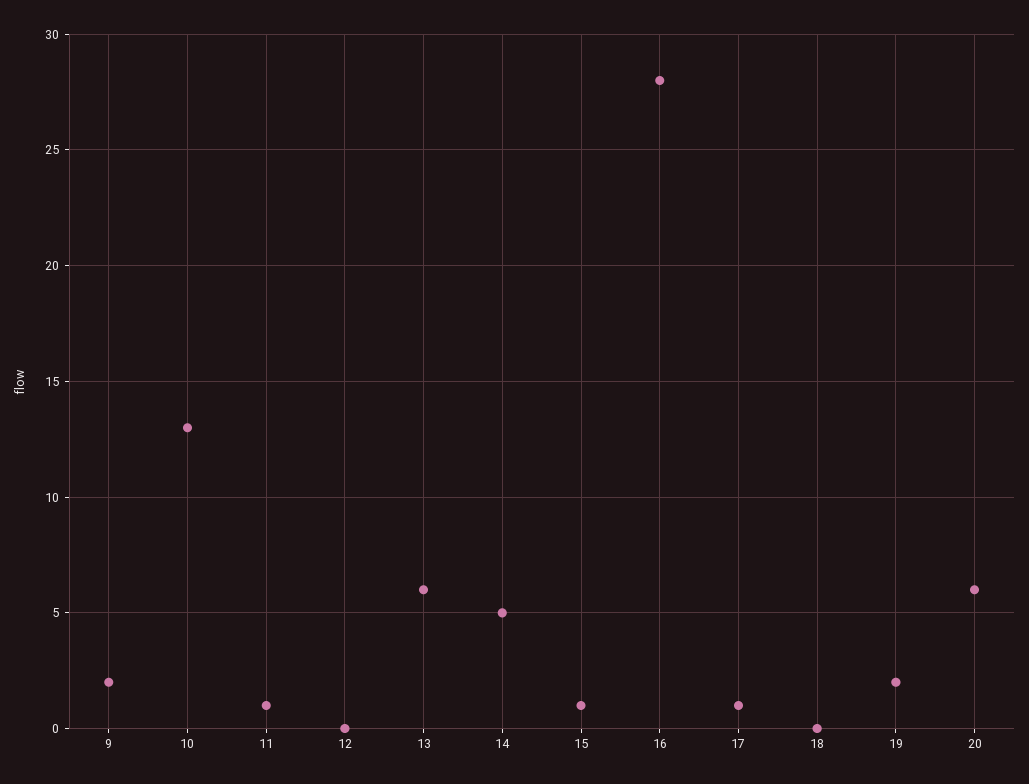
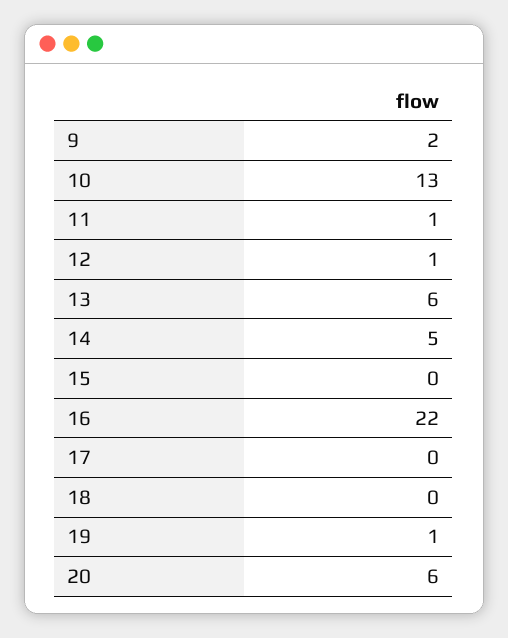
12: 0 -> 1
15: 1 -> 0
16: 28 -> 22
17: 1 -> 0
19: 2 -> 1

